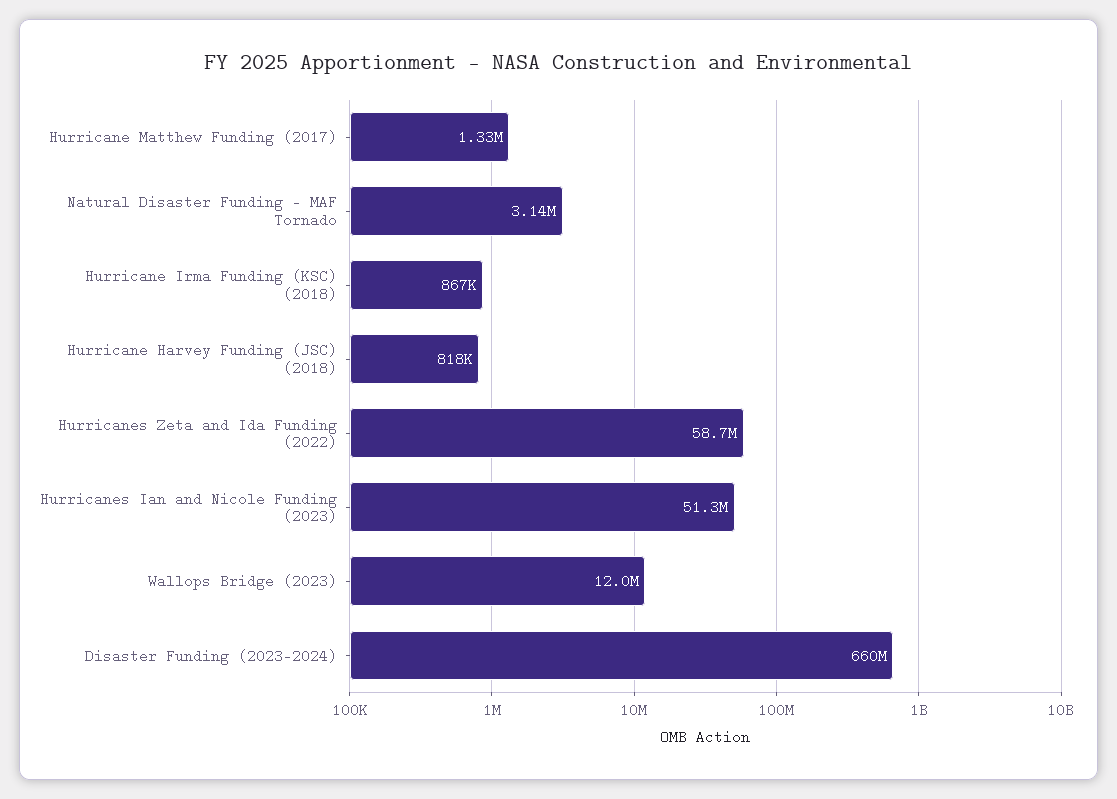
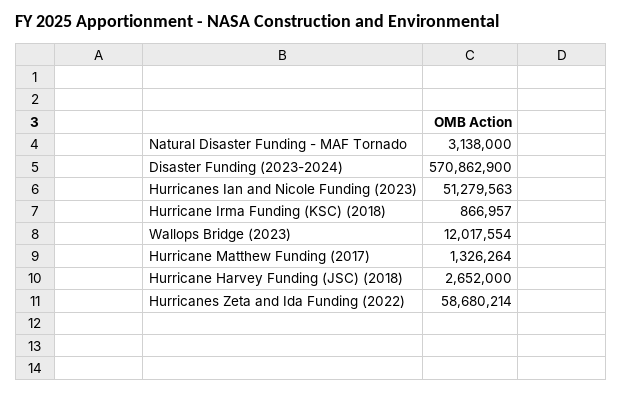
Hurricane Harvey Funding (JSC) (2018): 818000 -> 2652000
Disaster Funding (2023-2024): 660000000 -> 570862900

